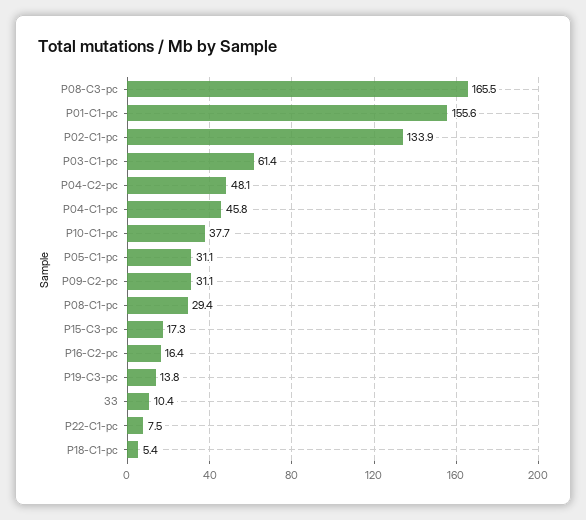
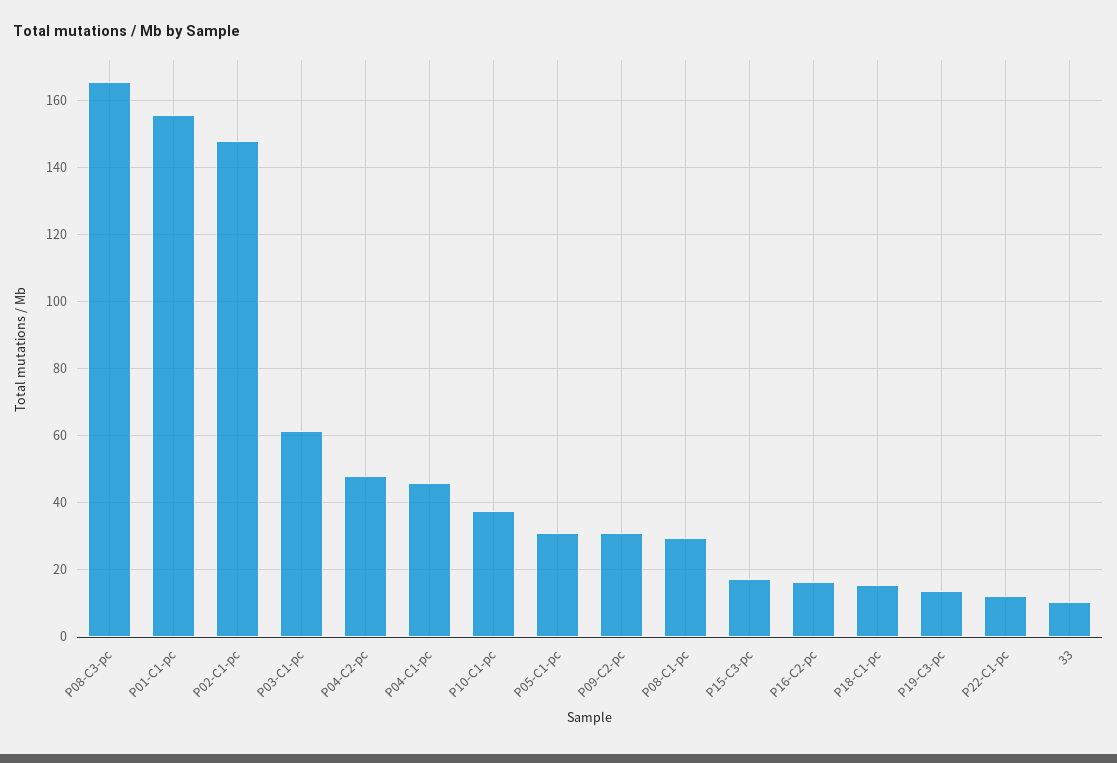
P02-C1-pc: 133.9 -> 148
P22-C1-pc: 7.5 -> 12
P18-C1-pc: 5.4 -> 16

